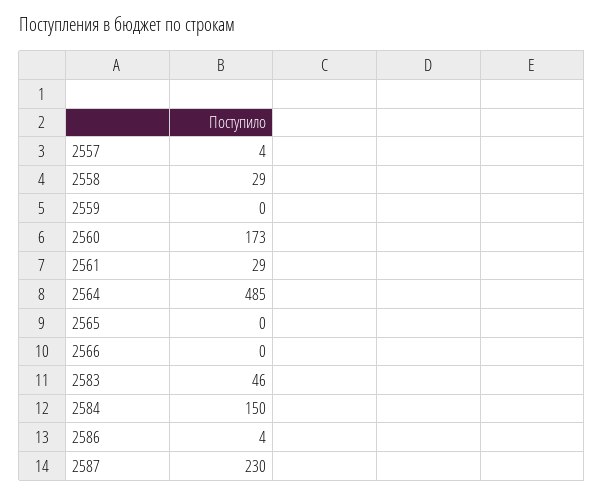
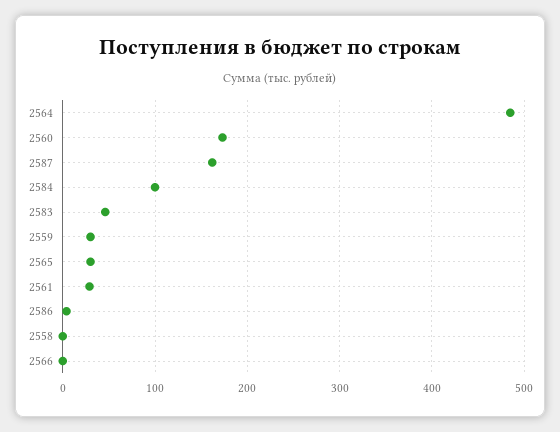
2557: 4 -> none
2558: 29 -> 0
2559: 0 -> 30
2565: 0 -> 30
2584: 150 -> 100
2587: 230 -> 160

